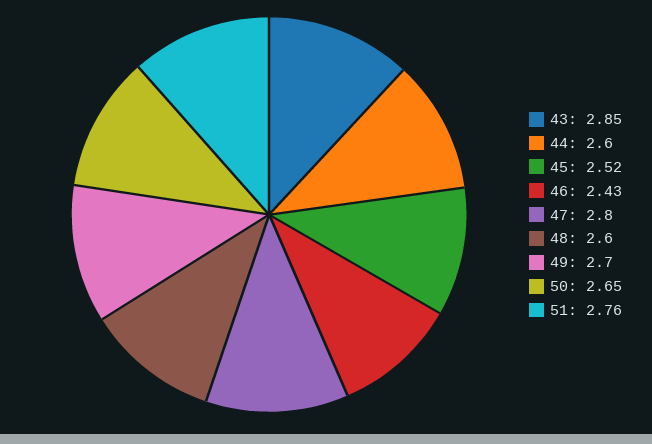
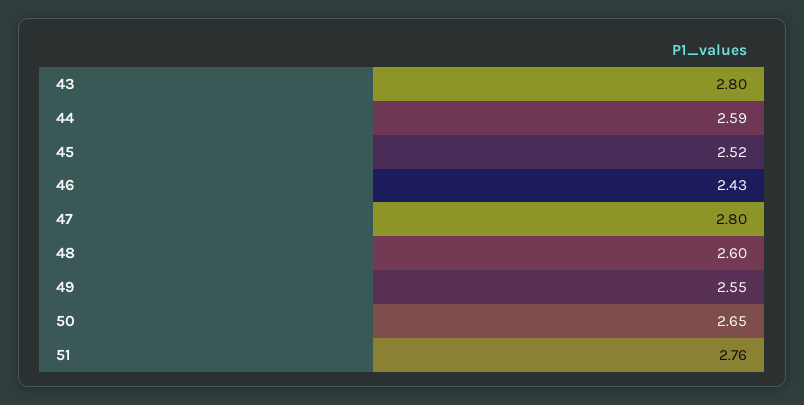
43: 2.85 -> 2.8
44: 2.6 -> 2.59
49: 2.7 -> 2.55

